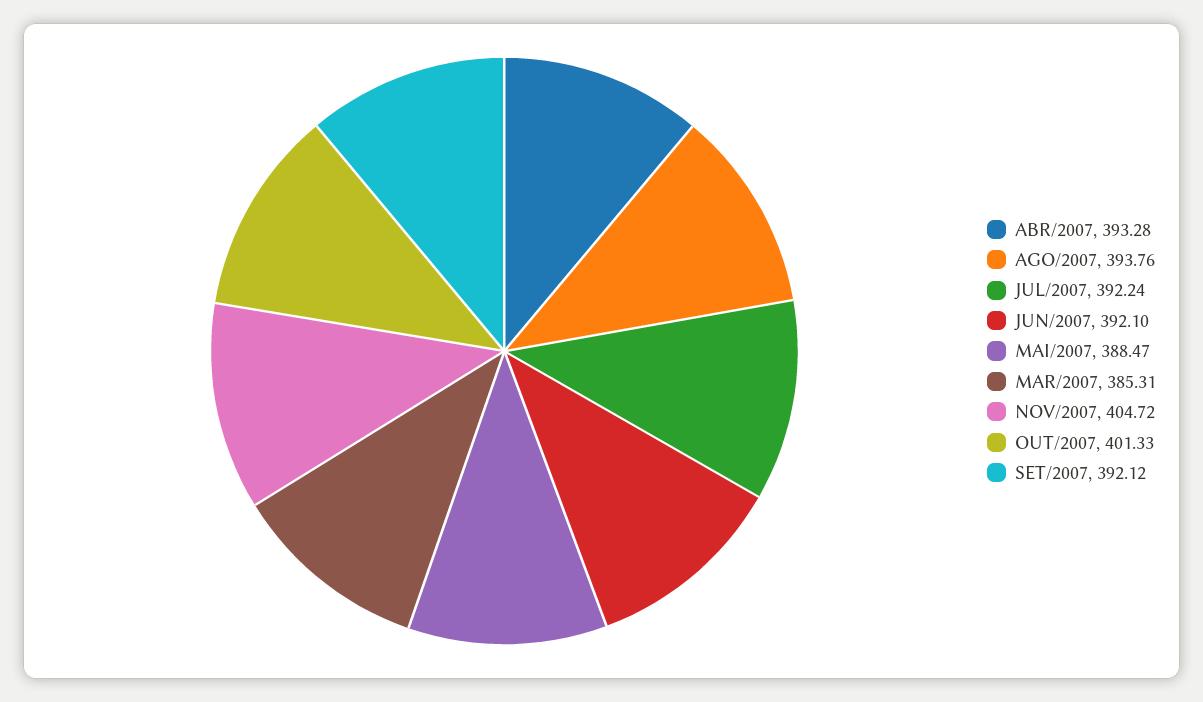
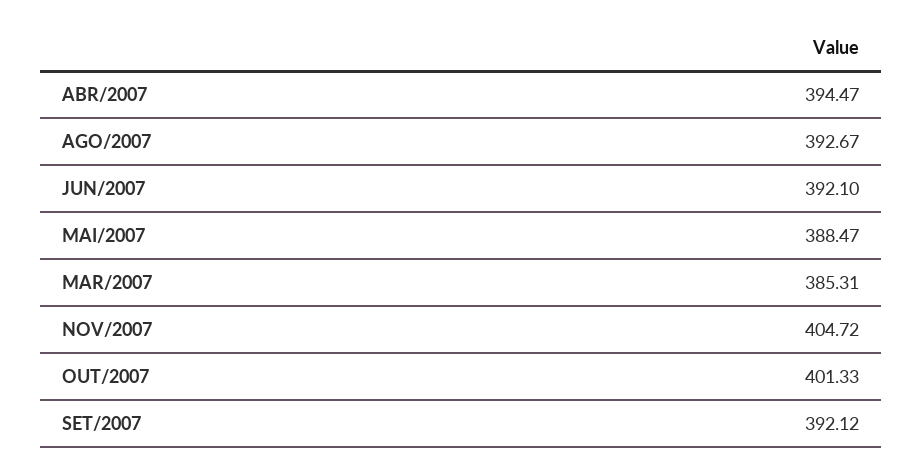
ABR/2007: 393.28 -> 394.47
AGO/2007: 393.76 -> 392.67
JUL/2007: 392.24 -> none

